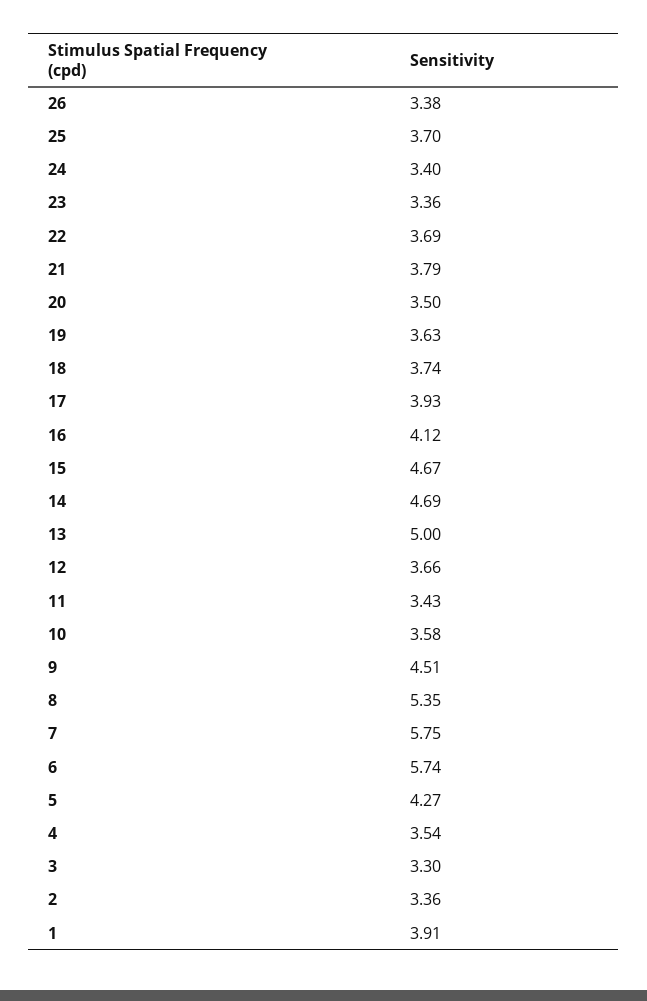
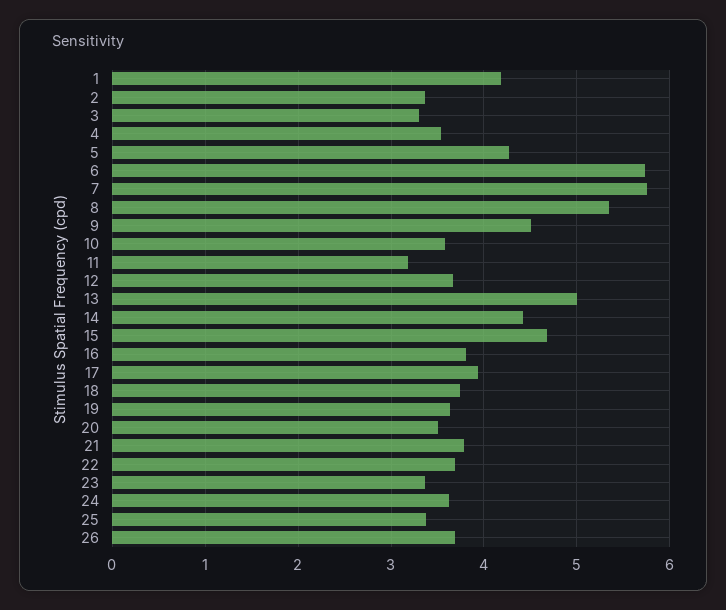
26: 3.38 -> 3.7
25: 3.7 -> 3.4
24: 3.4 -> 3.6
16: 4.12 -> 3.8
14: 4.69 -> 4.4
11: 3.43 -> 3.2
1: 3.91 -> 4.2

